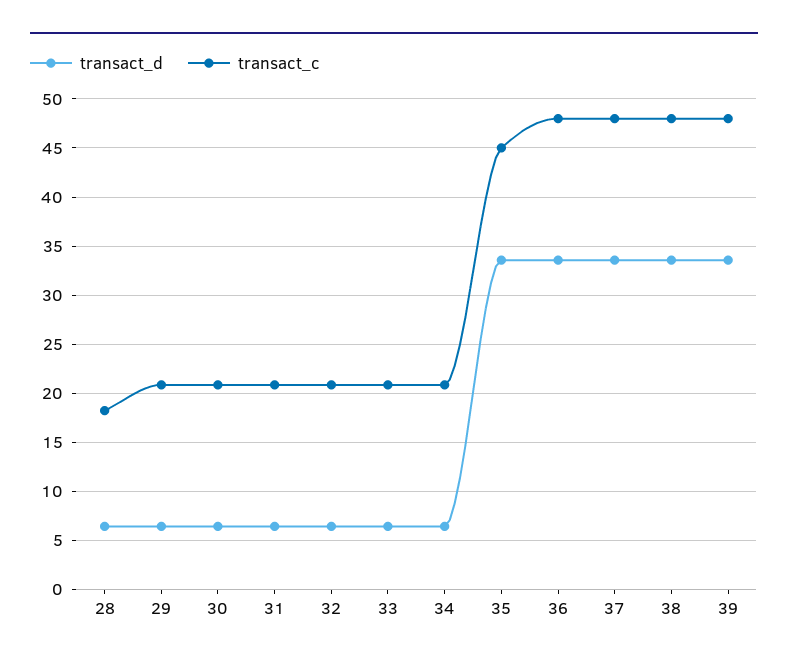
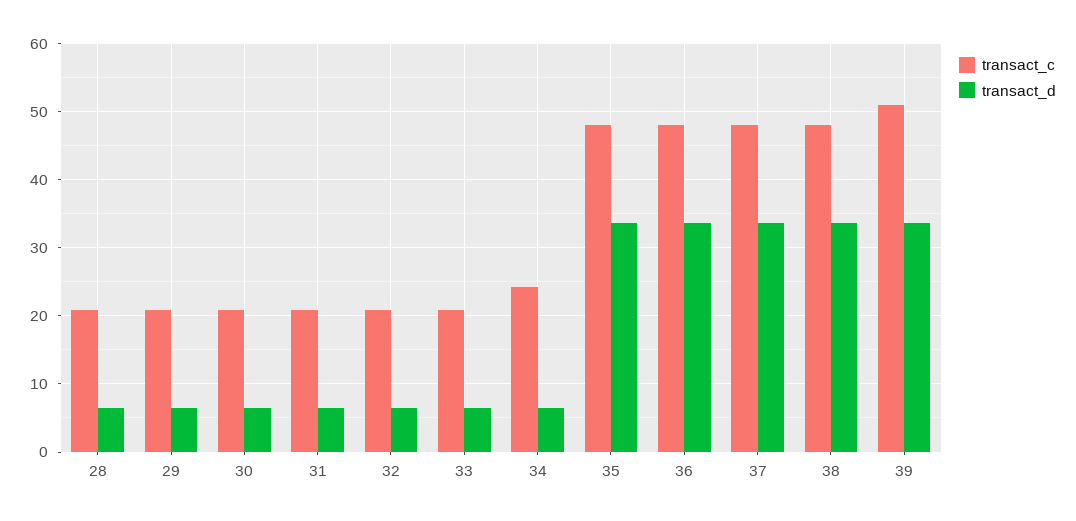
transact_c, 28: 18 -> 21
transact_c, 34: 21 -> 24
transact_c, 35: 45 -> 48
transact_c, 39: 48 -> 51

